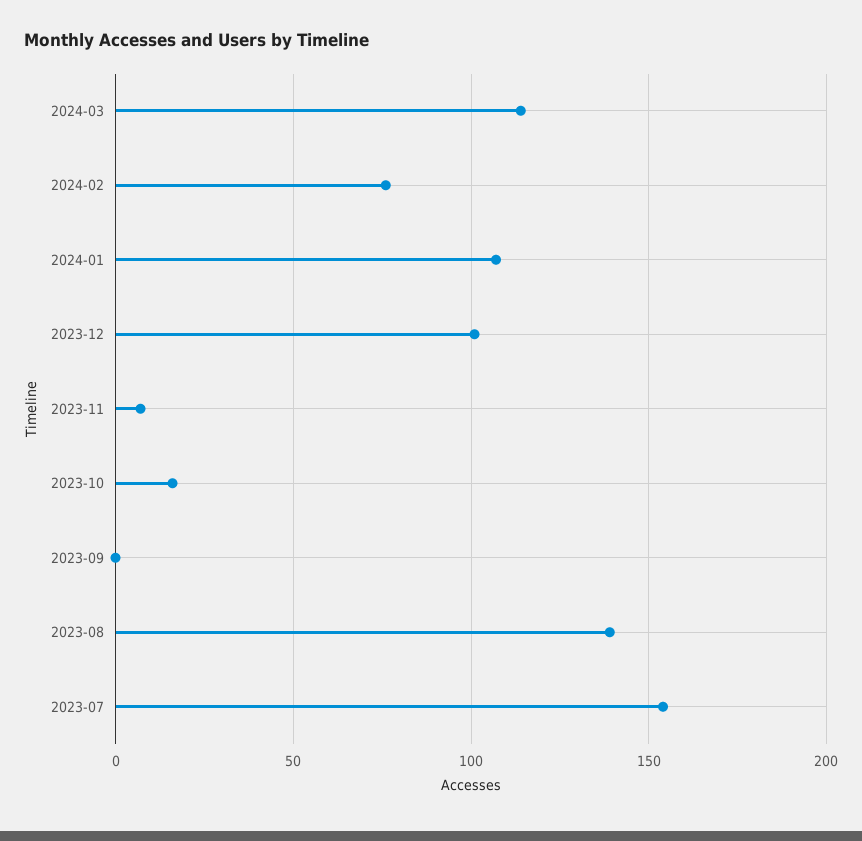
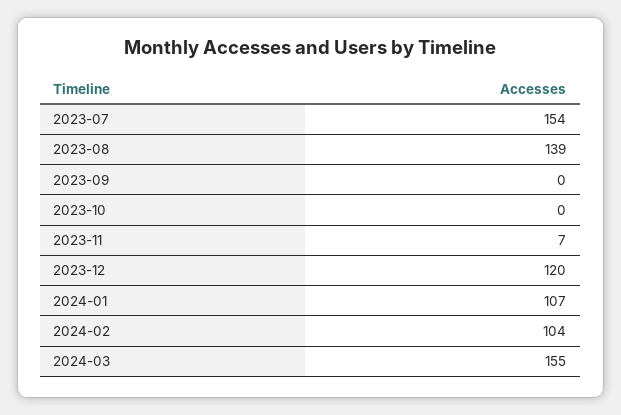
2024-03: 115 -> 155
2024-02: 75 -> 104
2023-12: 100 -> 120
2023-10: 15 -> 0

